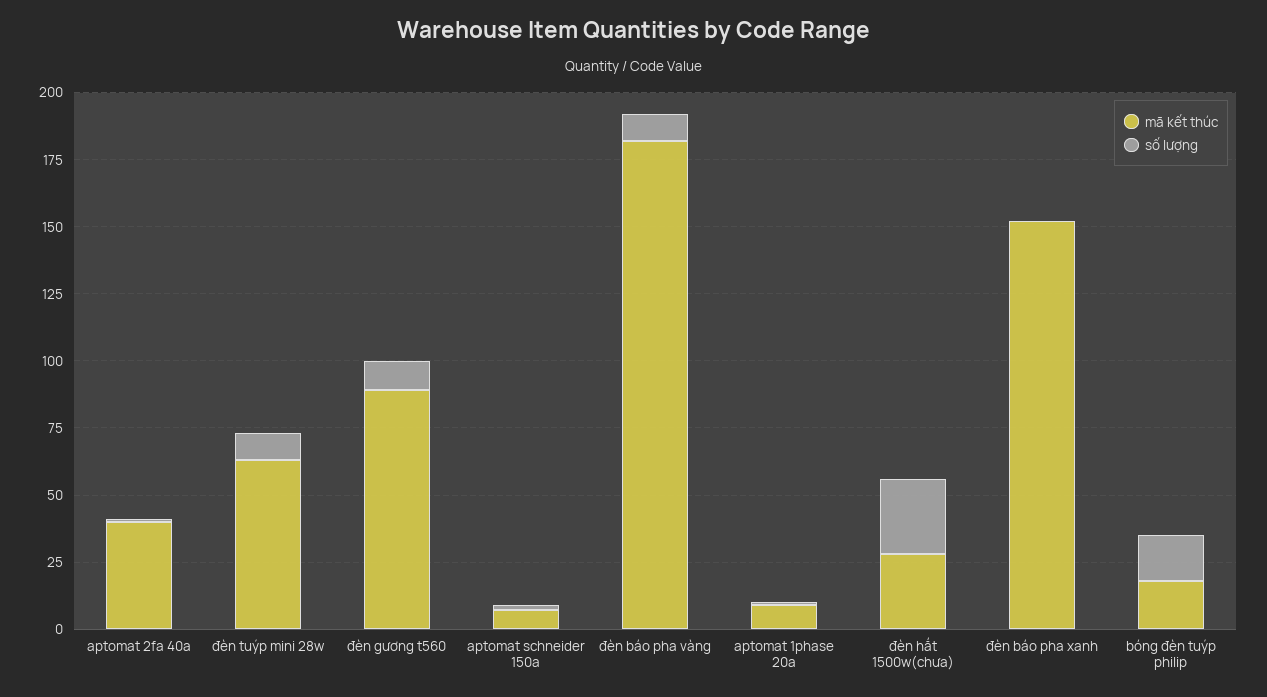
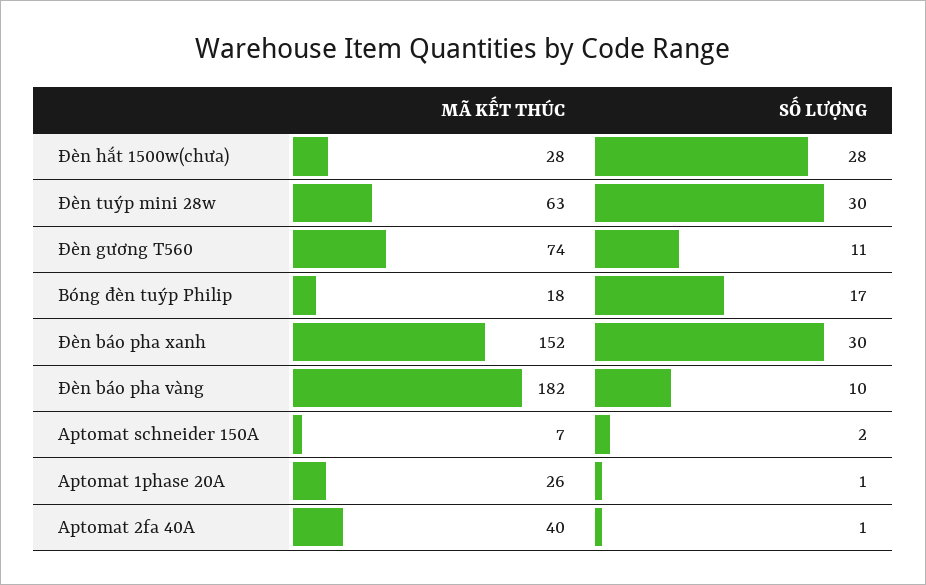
số lượng, đèn tuýp mini 28w: 10 -> 30
mã kết thúc, đèn gương t560: 90 -> 74
mã kết thúc, aptomat 1phase 20a: 10 -> 26
số lượng, đèn báo pha xanh: 0 -> 30

